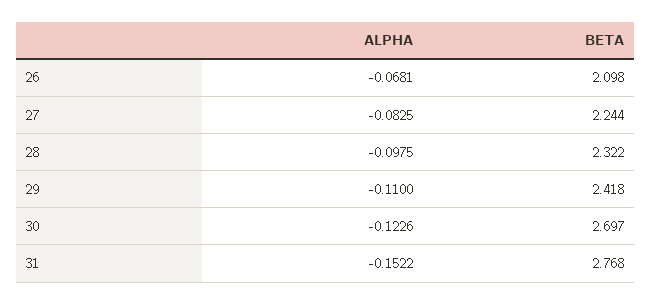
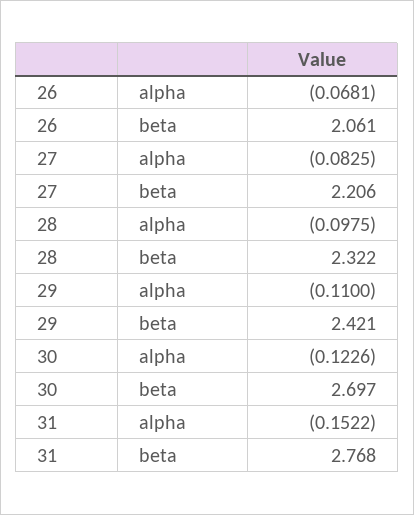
BETA, 26: 2.098 -> 2.061
BETA, 27: 2.244 -> 2.206
BETA, 29: 2.418 -> 2.421

